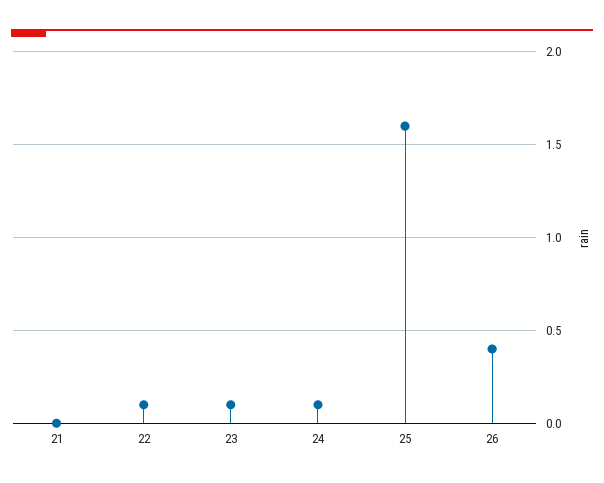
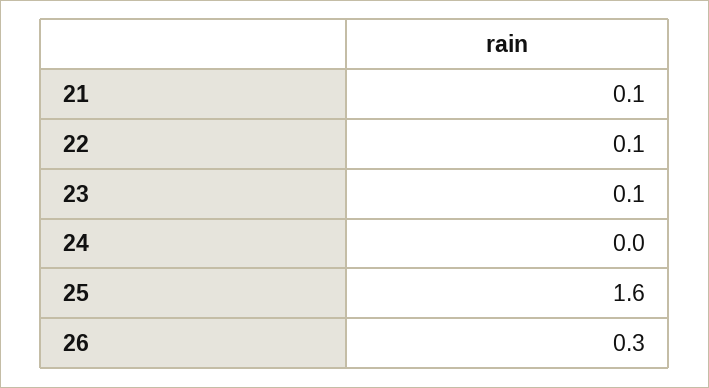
21: 0 -> 0.1
24: 0.1 -> 0
26: 0.4 -> 0.3

